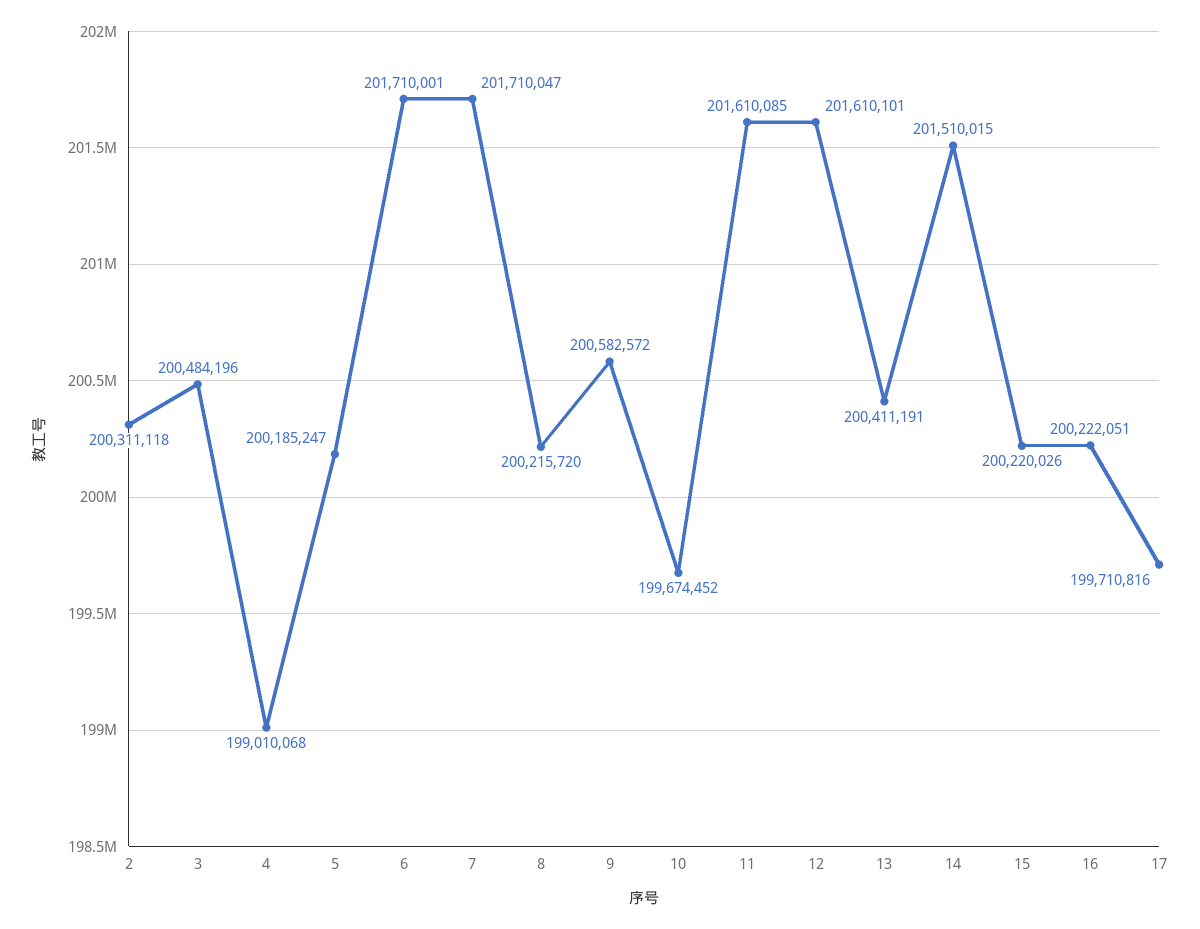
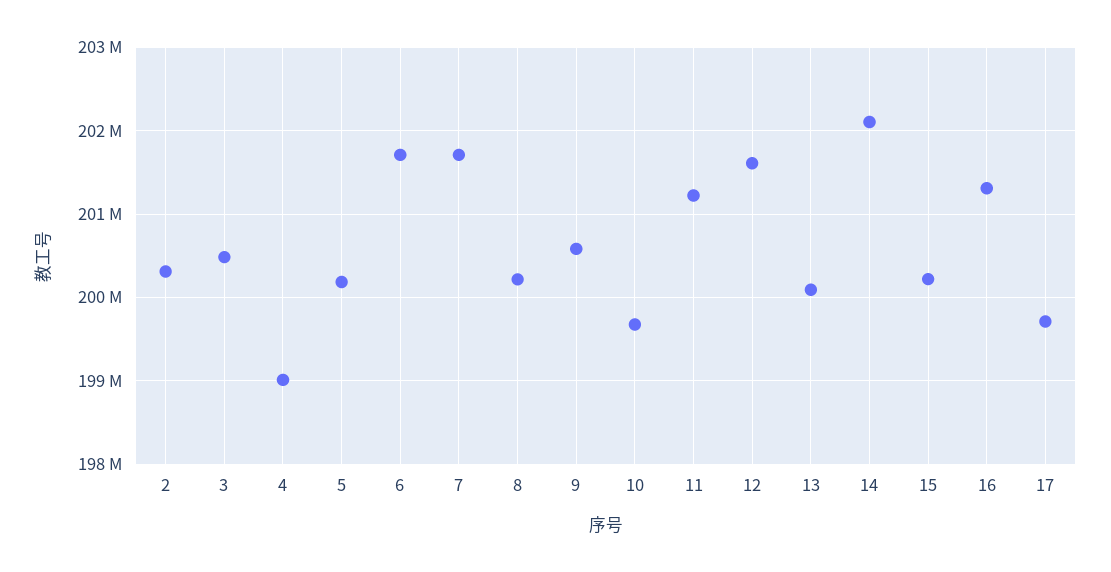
11: 201610085 -> 201200000
13: 200411191 -> 200100000
14: 201510015 -> 202100000
16: 200222051 -> 201300000

